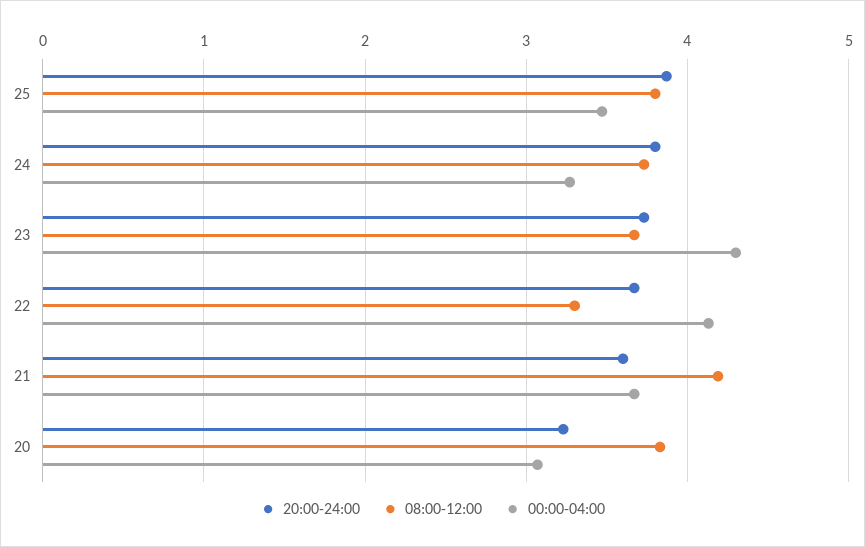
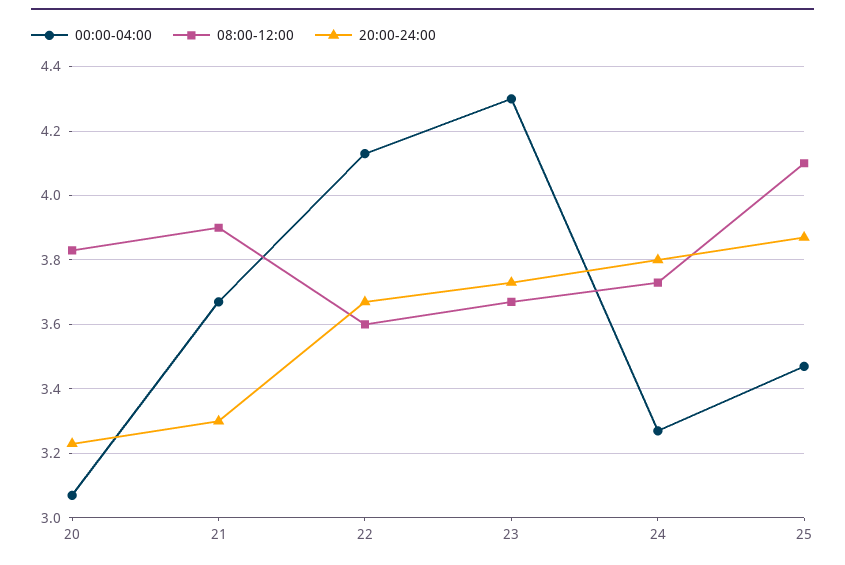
08:00-12:00, 25: 3.8 -> 4.1
08:00-12:00, 22: 3.3 -> 3.6
20:00-24:00, 21: 3.6 -> 3.3
08:00-12:00, 21: 4.2 -> 3.9

